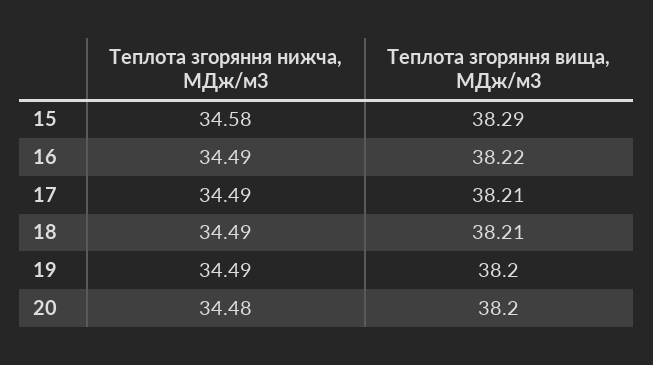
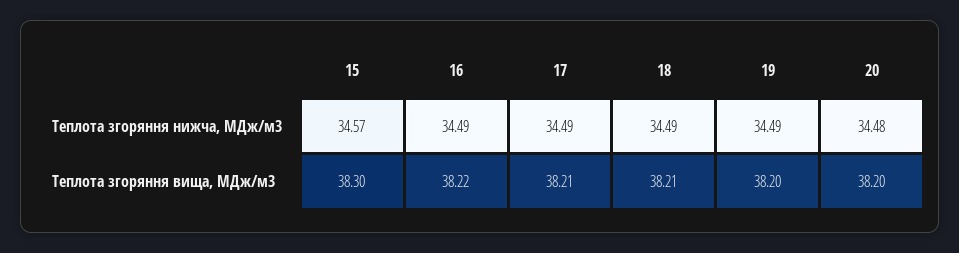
Теплота згоряння нижча, МДж/м3, 15: 34.58 -> 34.57
Теплота згоряння вища, МДж/м3, 15: 38.29 -> 38.3

